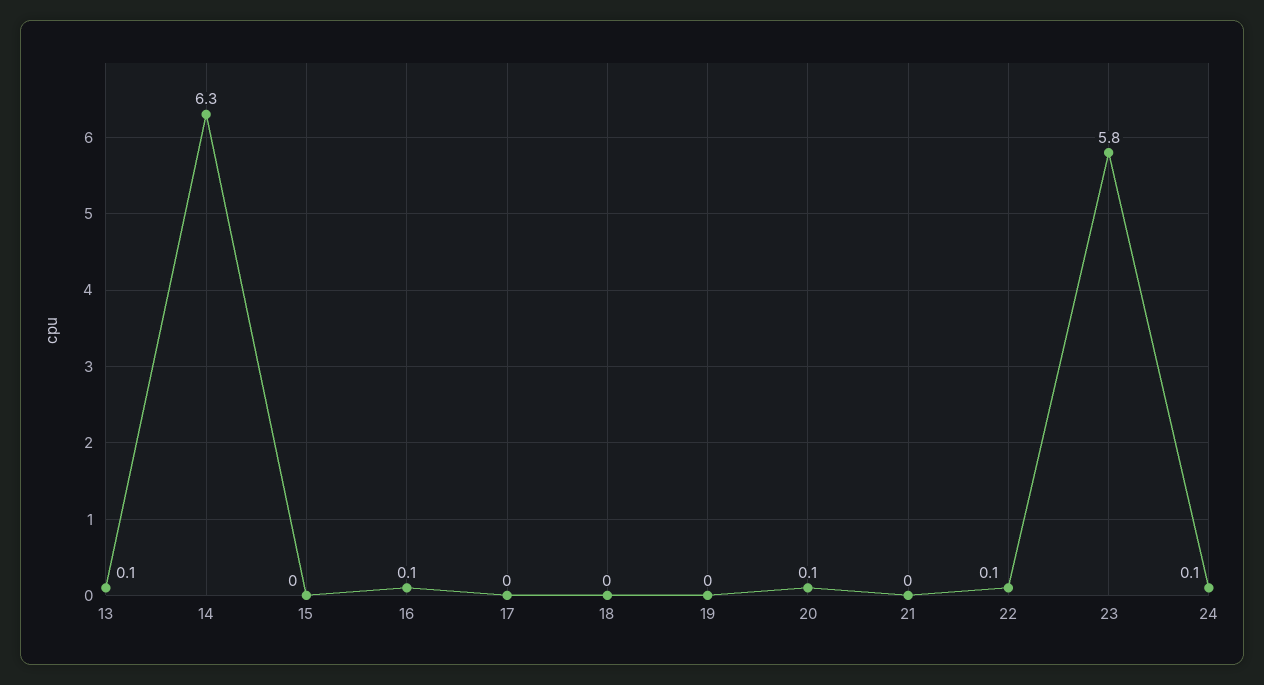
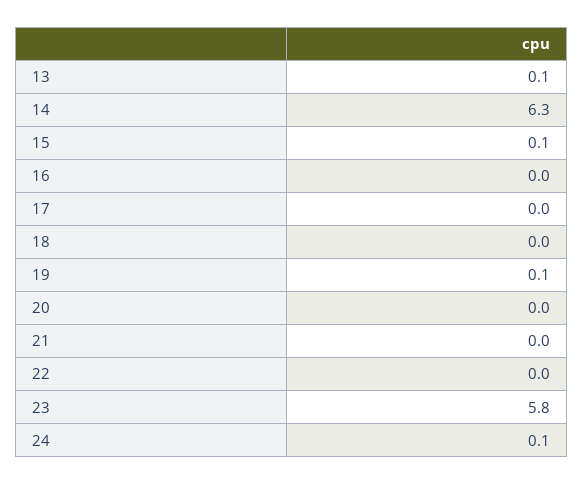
15: 0 -> 0.1
16: 0.1 -> 0
19: 0 -> 0.1
20: 0.1 -> 0
22: 0.1 -> 0

